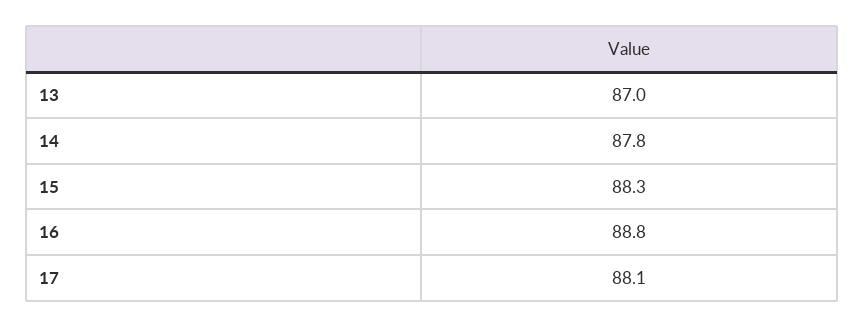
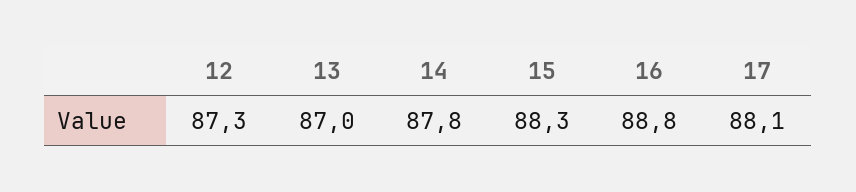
12: none -> 87.3

